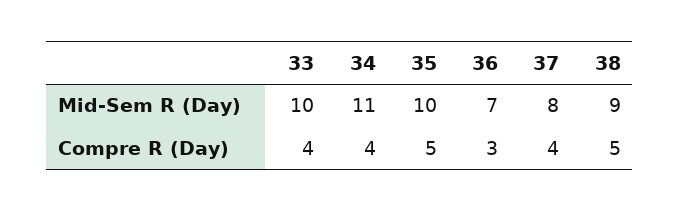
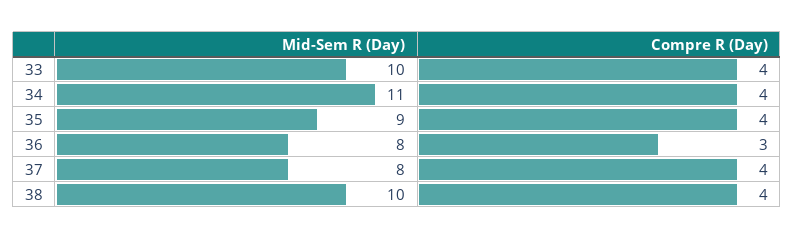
35, Mid-Sem R (Day): 10 -> 9
36, Mid-Sem R (Day): 7 -> 8
38, Mid-Sem R (Day): 9 -> 10
35, Compre R (Day): 5 -> 4
38, Compre R (Day): 5 -> 4

